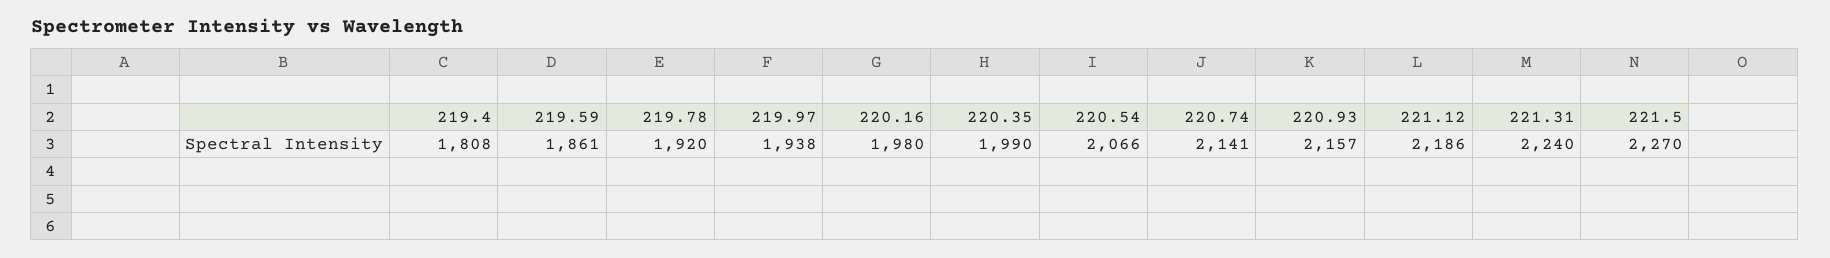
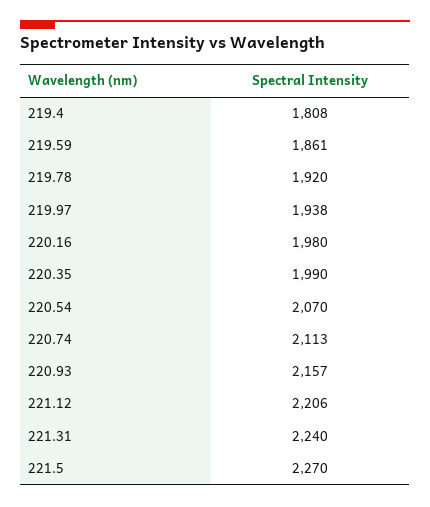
220.54: 2066 -> 2070
220.74: 2141 -> 2113
221.12: 2186 -> 2206

